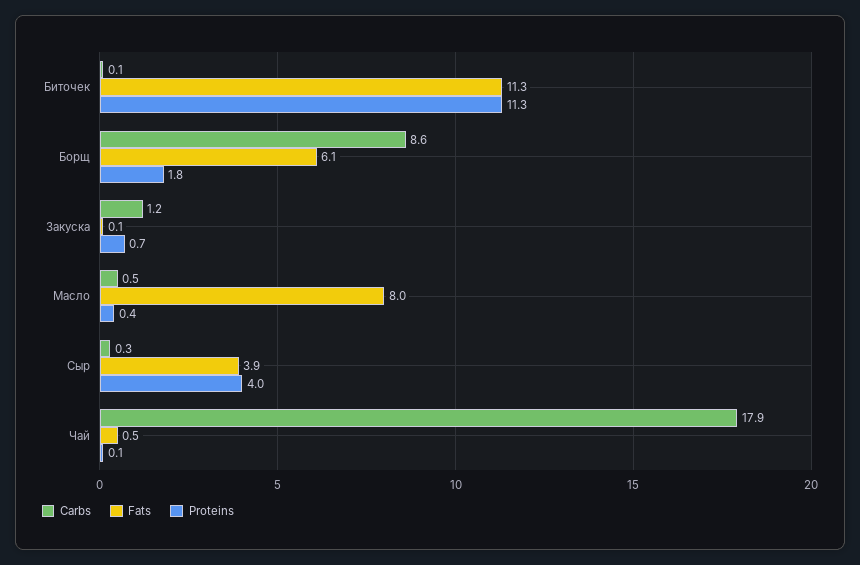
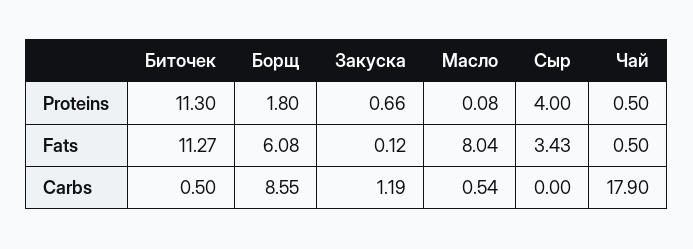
Carbs, Биточек: 0.1 -> 0.5
Proteins, Масло: 0.4 -> 0.08
Carbs, Сыр: 0.3 -> 0
Fats, Сыр: 3.9 -> 3.43
Proteins, Чай: 0.1 -> 0.5

